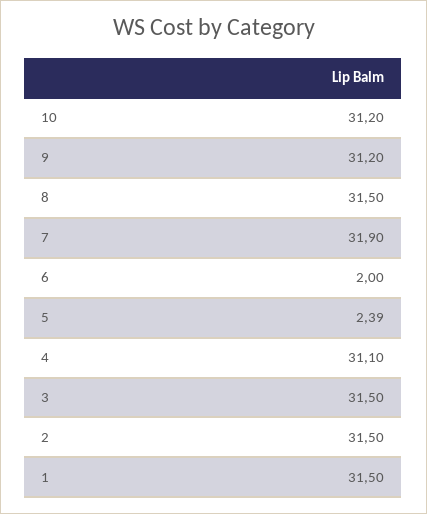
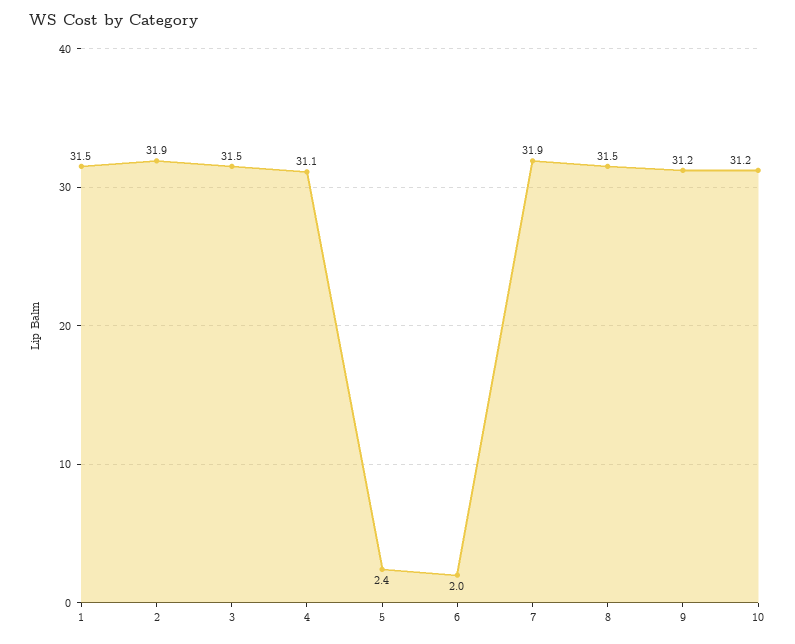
2: 31.5 -> 31.9

